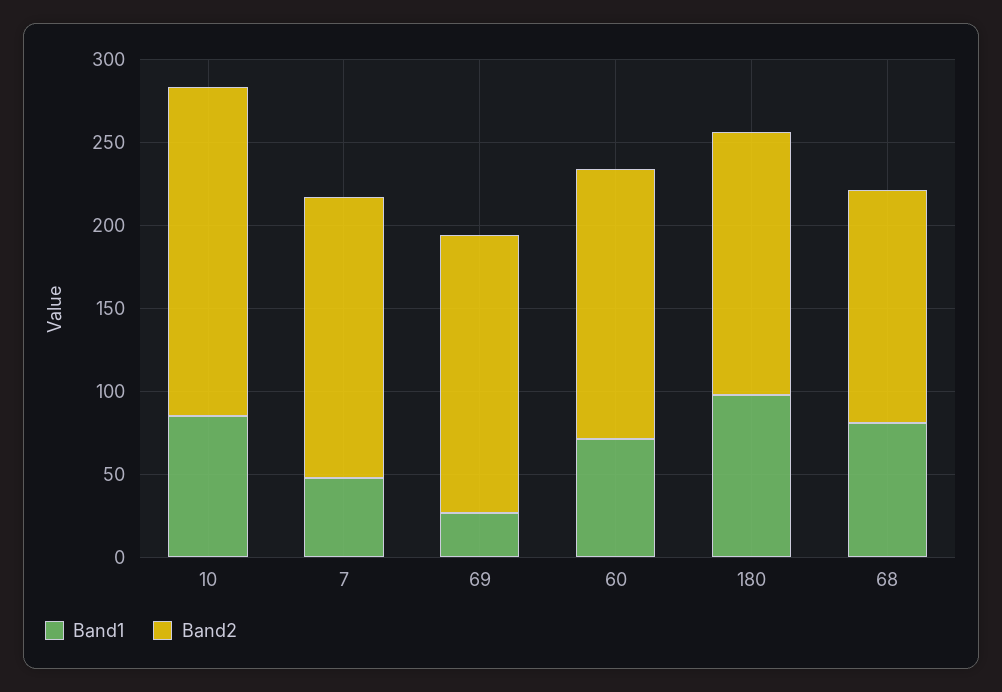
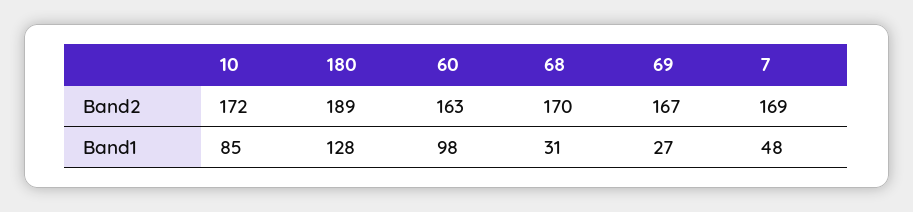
Band2, 10: 200 -> 172
Band1, 60: 70 -> 98
Band1, 180: 100 -> 128
Band2, 180: 160 -> 189
Band1, 68: 80 -> 31
Band2, 68: 140 -> 170

